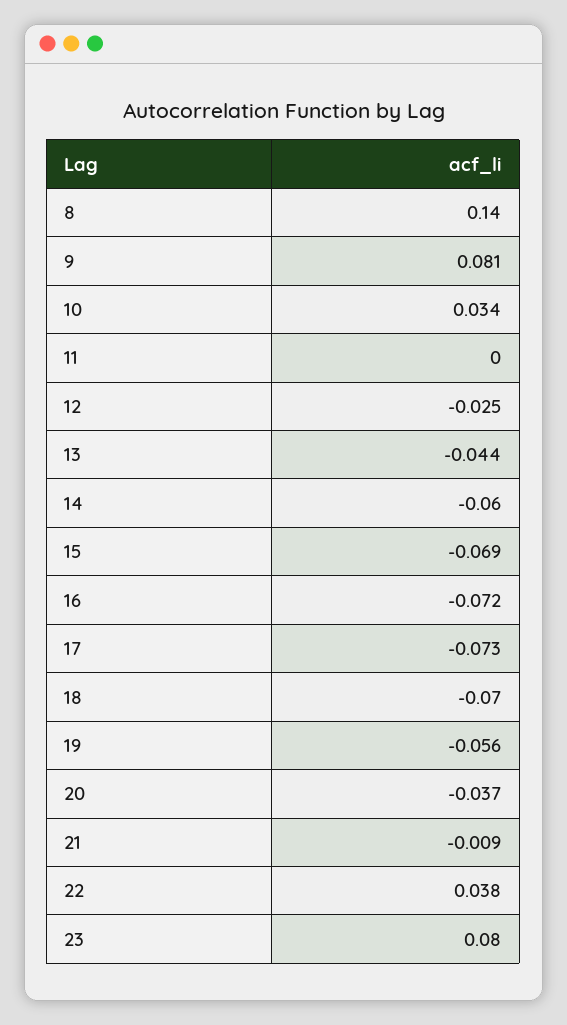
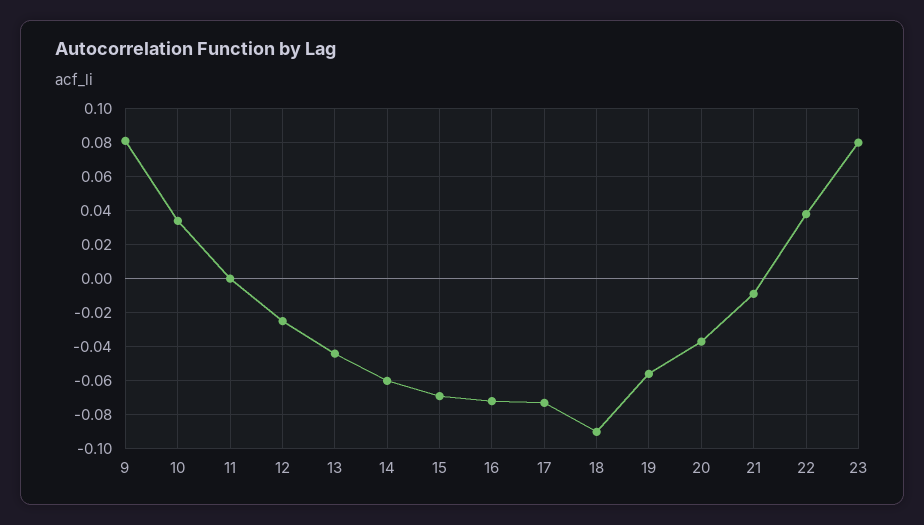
8: 0.14 -> none
18: -0.07 -> -0.09

